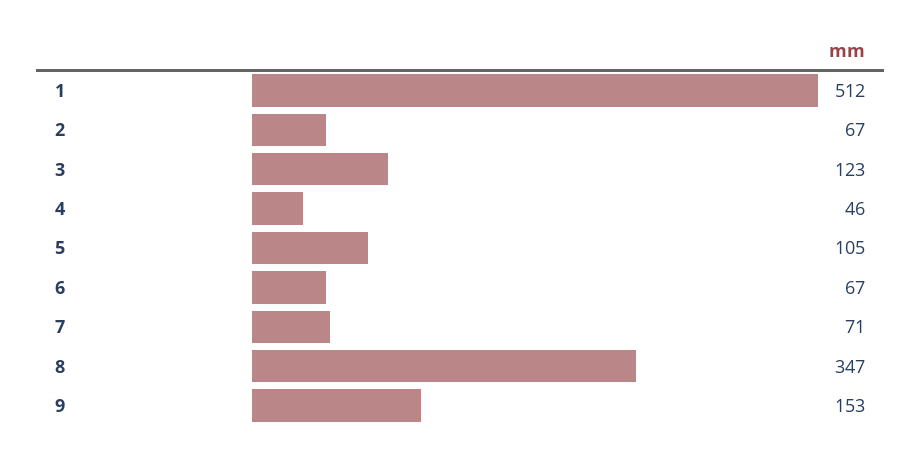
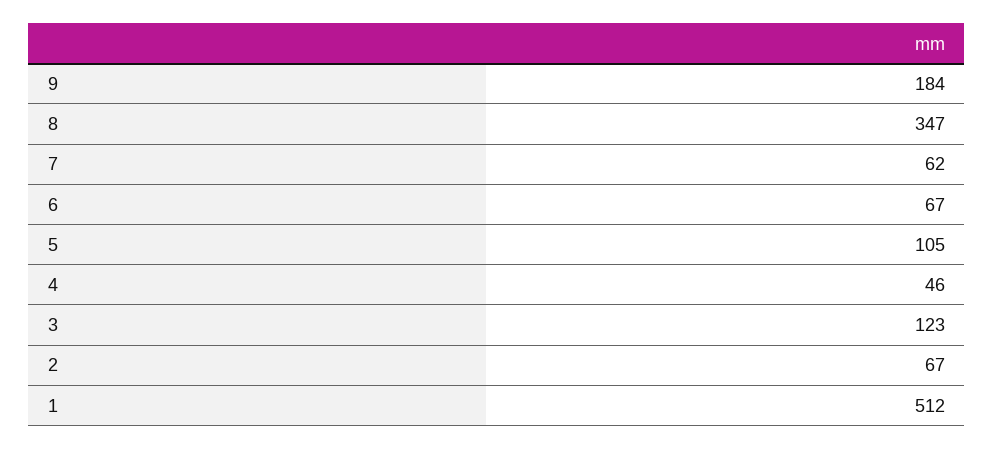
7: 71 -> 62
9: 153 -> 184

